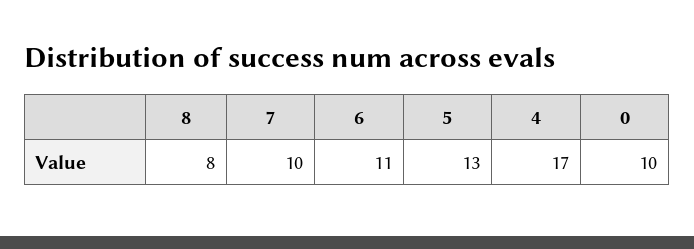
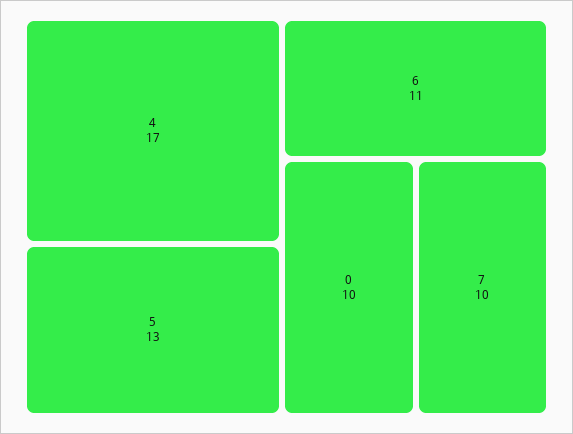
8: 8 -> none

